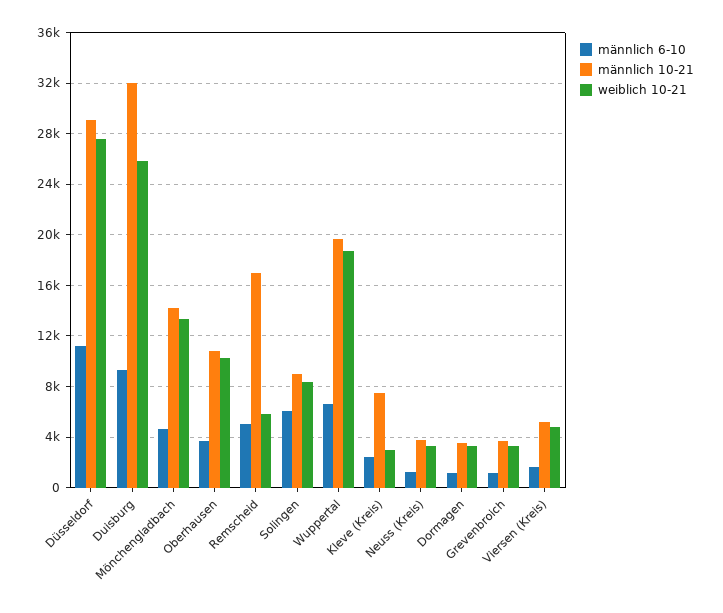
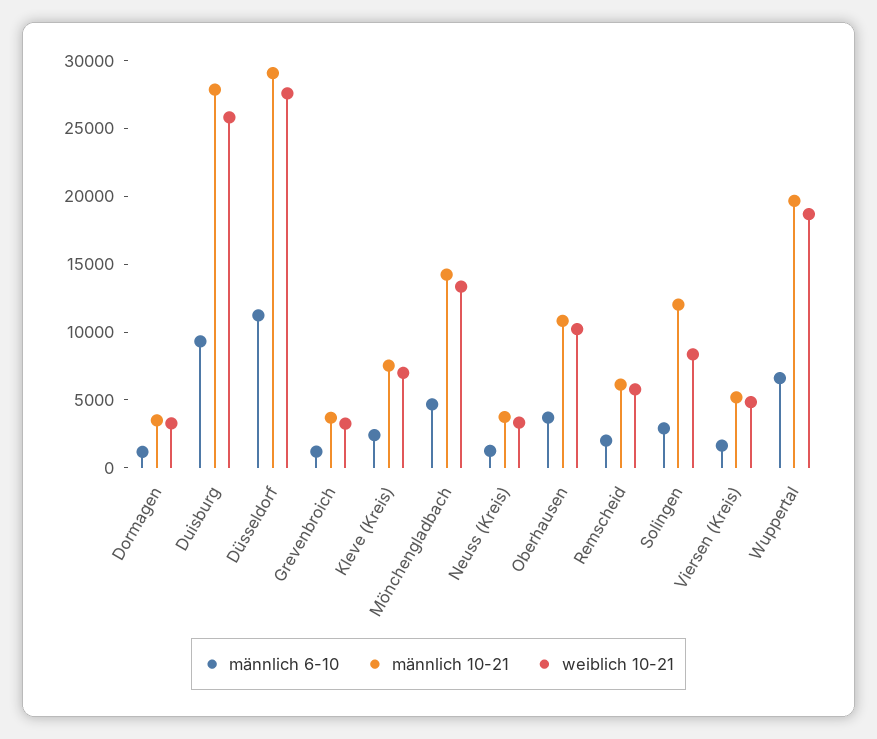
männlich 10-21, Duisburg: 32000 -> 28000
männlich 6-10, Remscheid: 5000 -> 2000
männlich 10-21, Remscheid: 17000 -> 6000
männlich 6-10, Solingen: 6000 -> 3000
männlich 10-21, Solingen: 9000 -> 12000
weiblich 10-21, Kleve (Kreis): 3000 -> 7000

